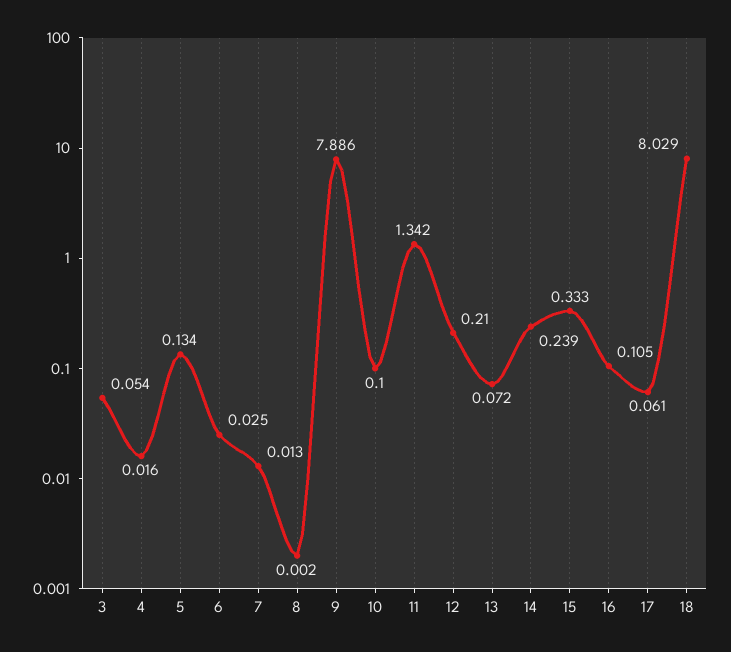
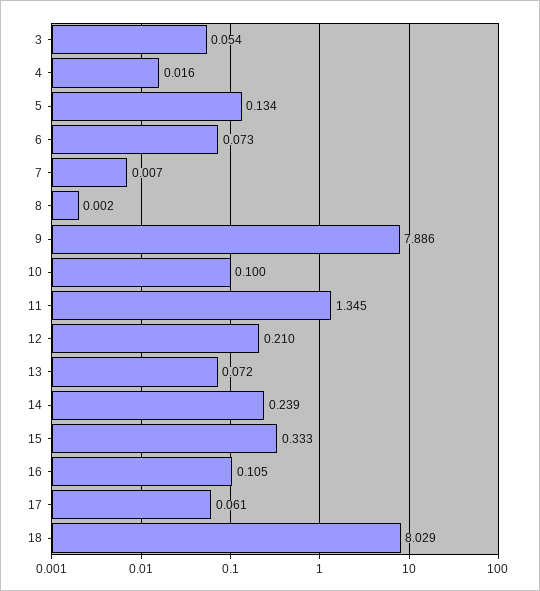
6: 0.025 -> 0.073
7: 0.013 -> 0.007
11: 1.342 -> 1.345

